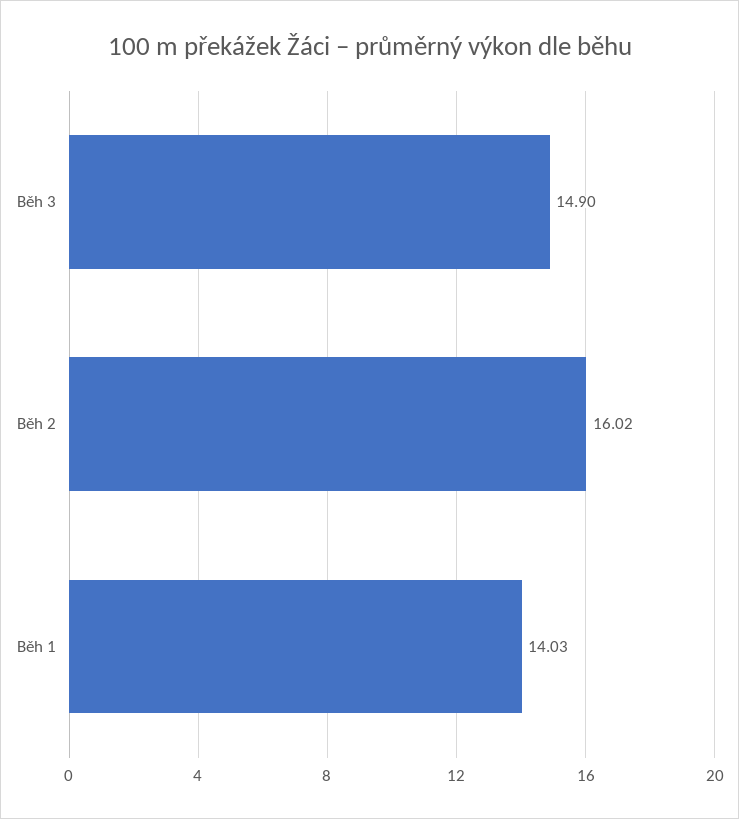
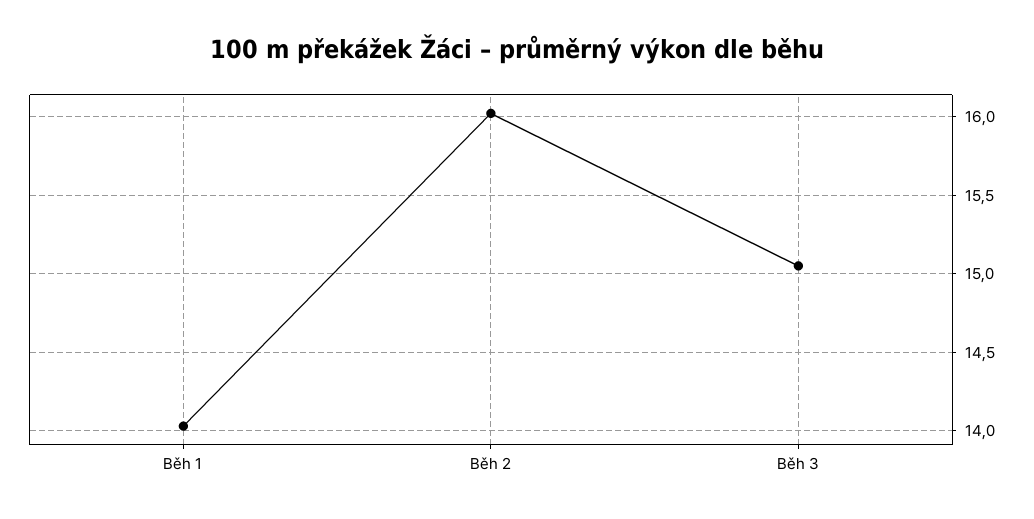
Běh 3: 14.9 -> 15.05

